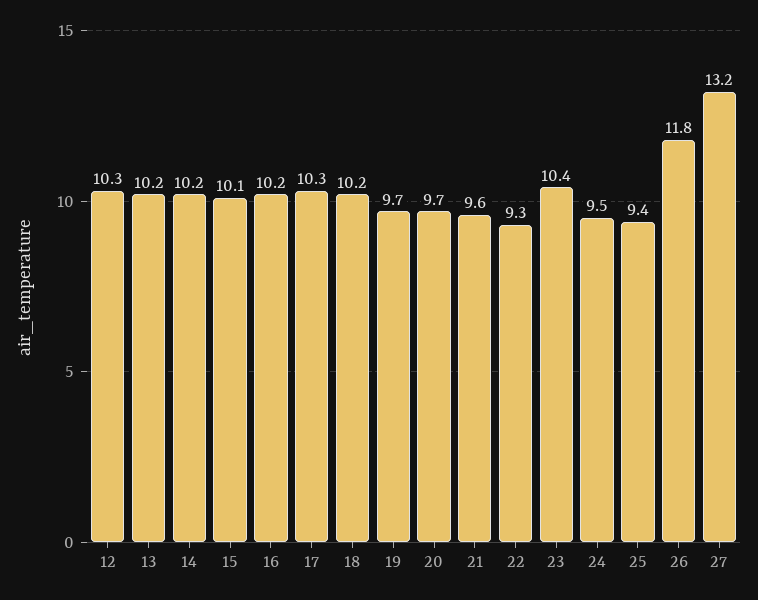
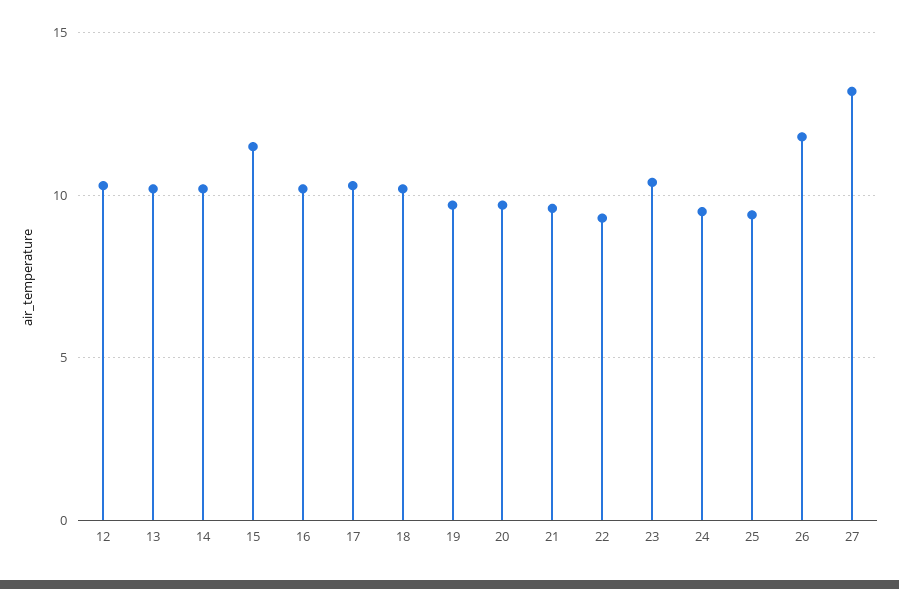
15: 10.1 -> 11.5

